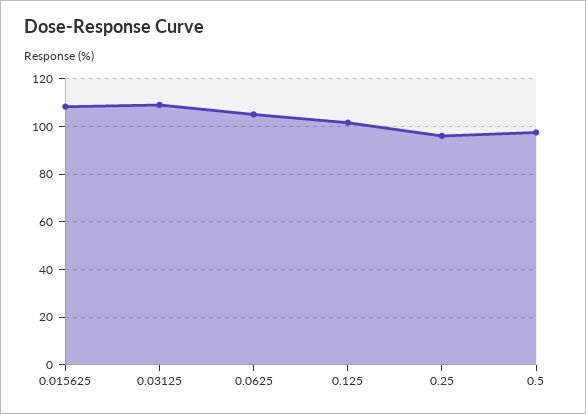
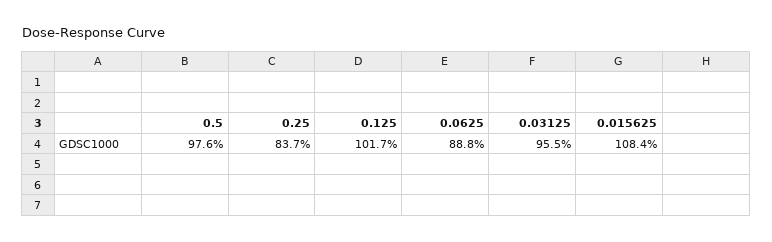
0.03125: 110 -> 95.5
0.0625: 105 -> 88.8
0.25: 95 -> 83.7

